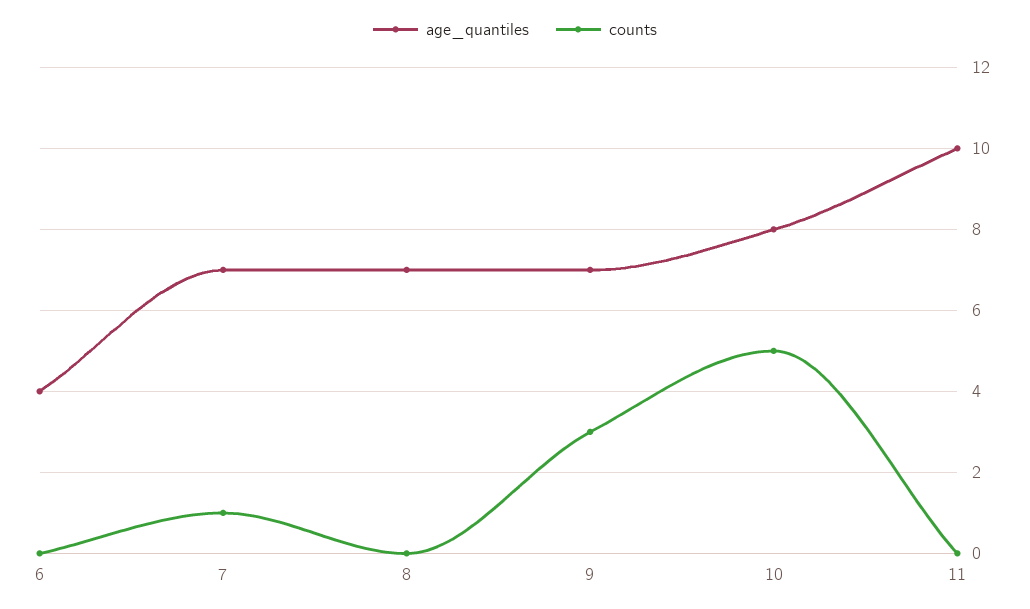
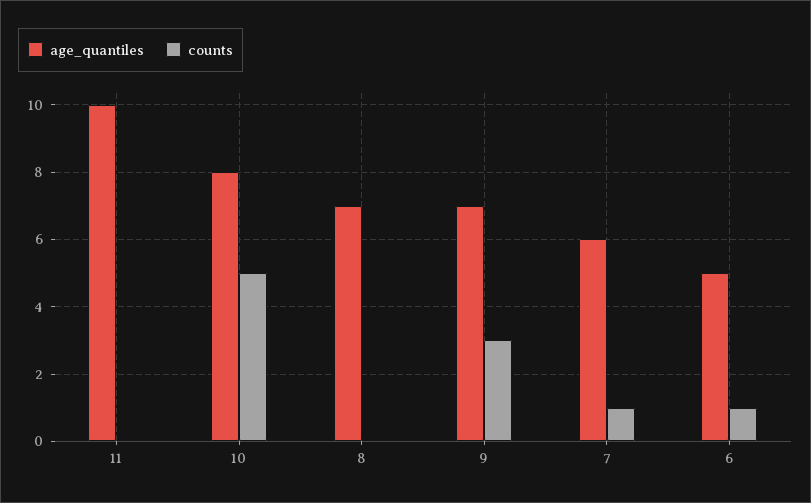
age_quantiles, 6: 4 -> 5
counts, 6: 0 -> 1
age_quantiles, 7: 7 -> 6

